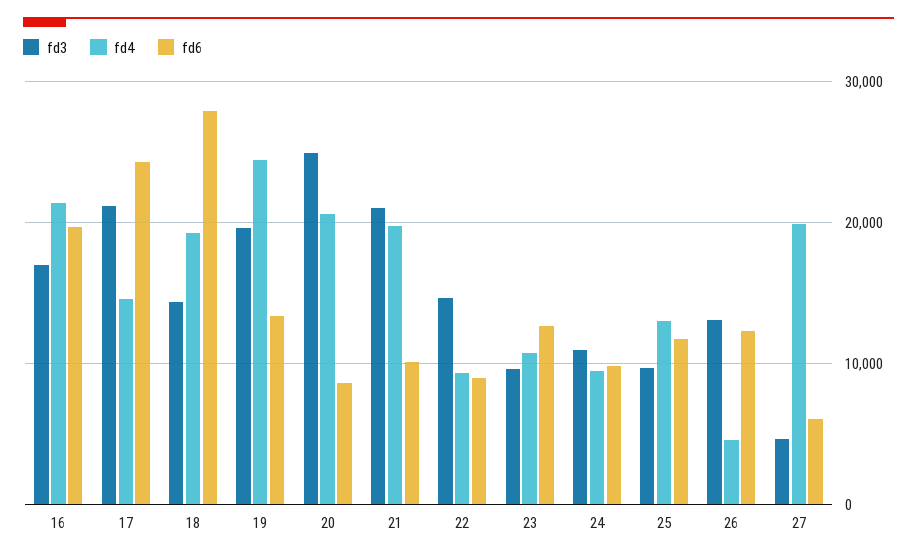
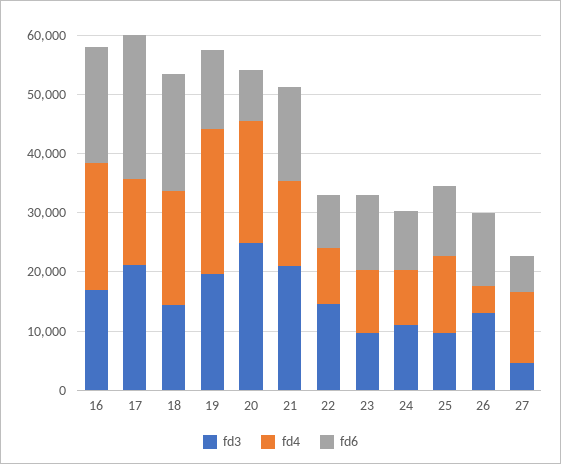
fd6, 18: 28000 -> 20000
fd4, 21: 20000 -> 14000
fd6, 21: 10000 -> 16000
fd4, 27: 20000 -> 12000

